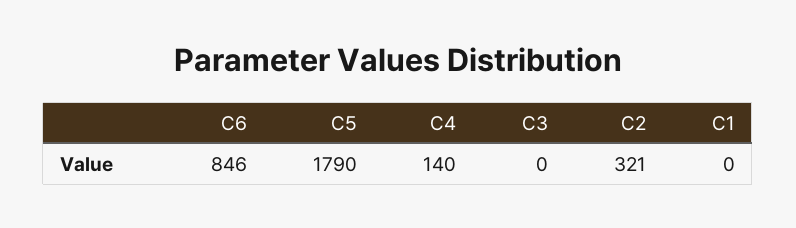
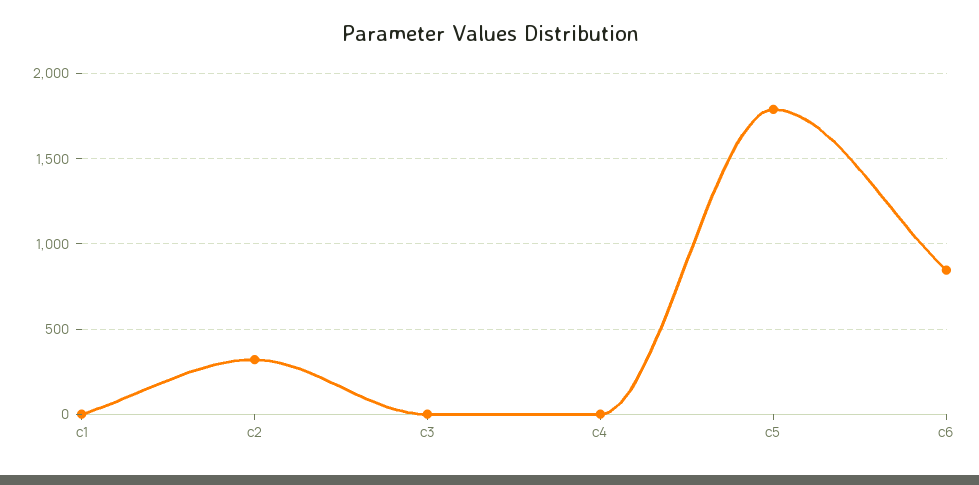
C4: 140 -> 0

